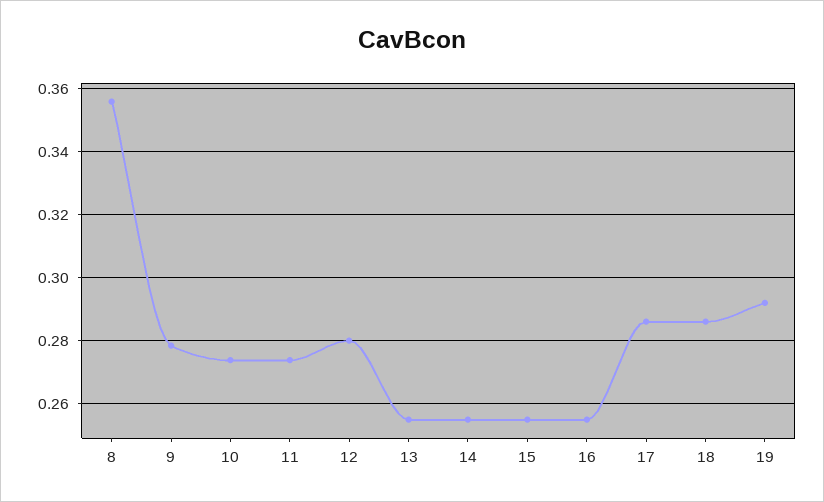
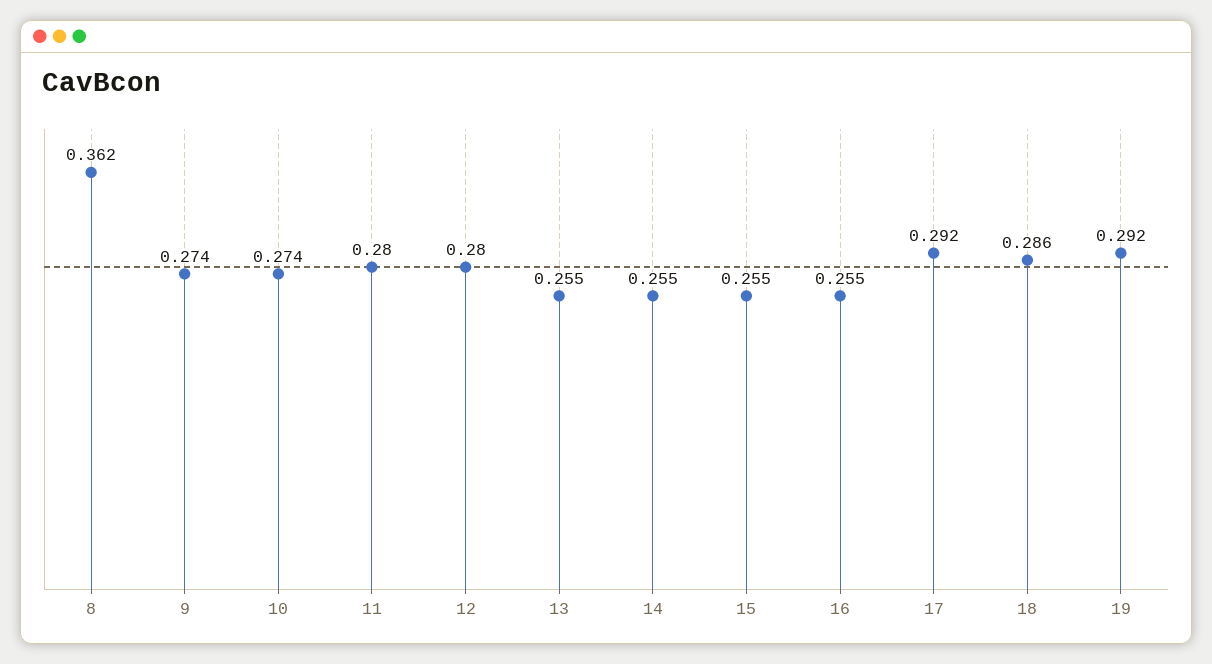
8: 0.356 -> 0.362
9: 0.278 -> 0.274
11: 0.274 -> 0.28
17: 0.286 -> 0.292

